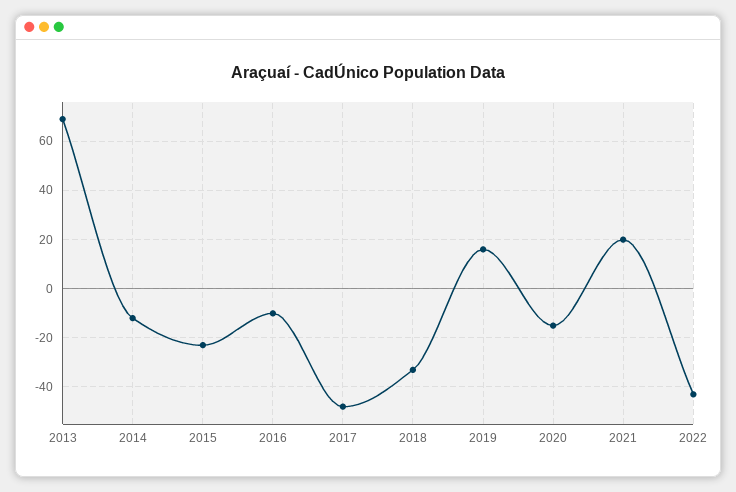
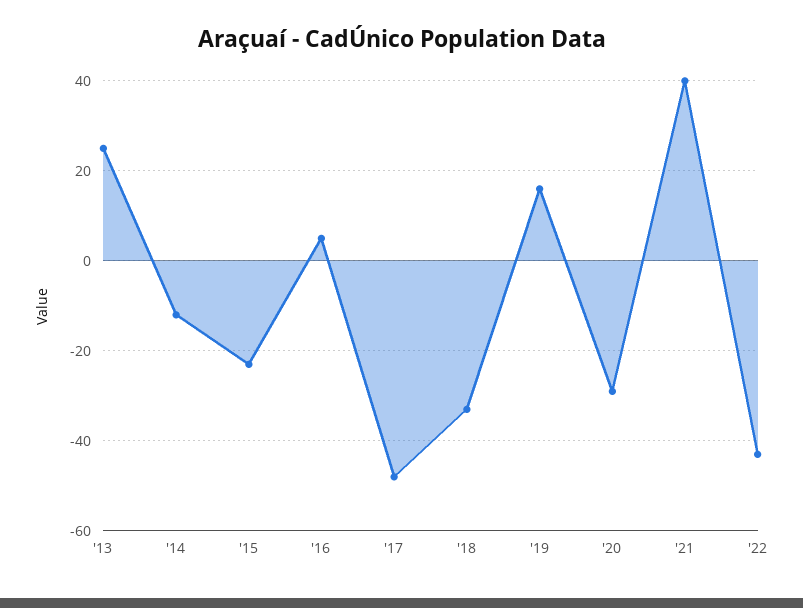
2013: 70 -> 25
2016: -10 -> 5
2020: -15 -> -30
2021: 20 -> 40

